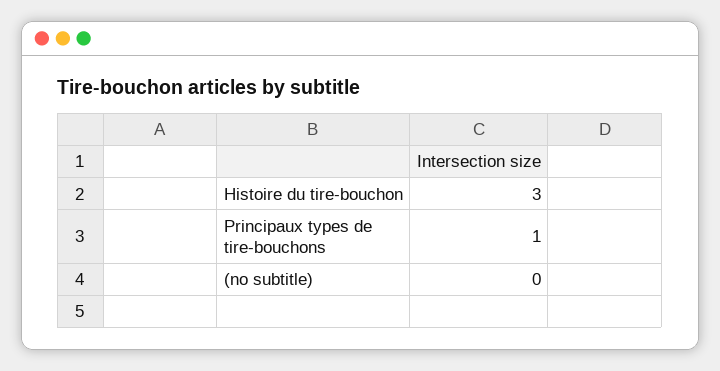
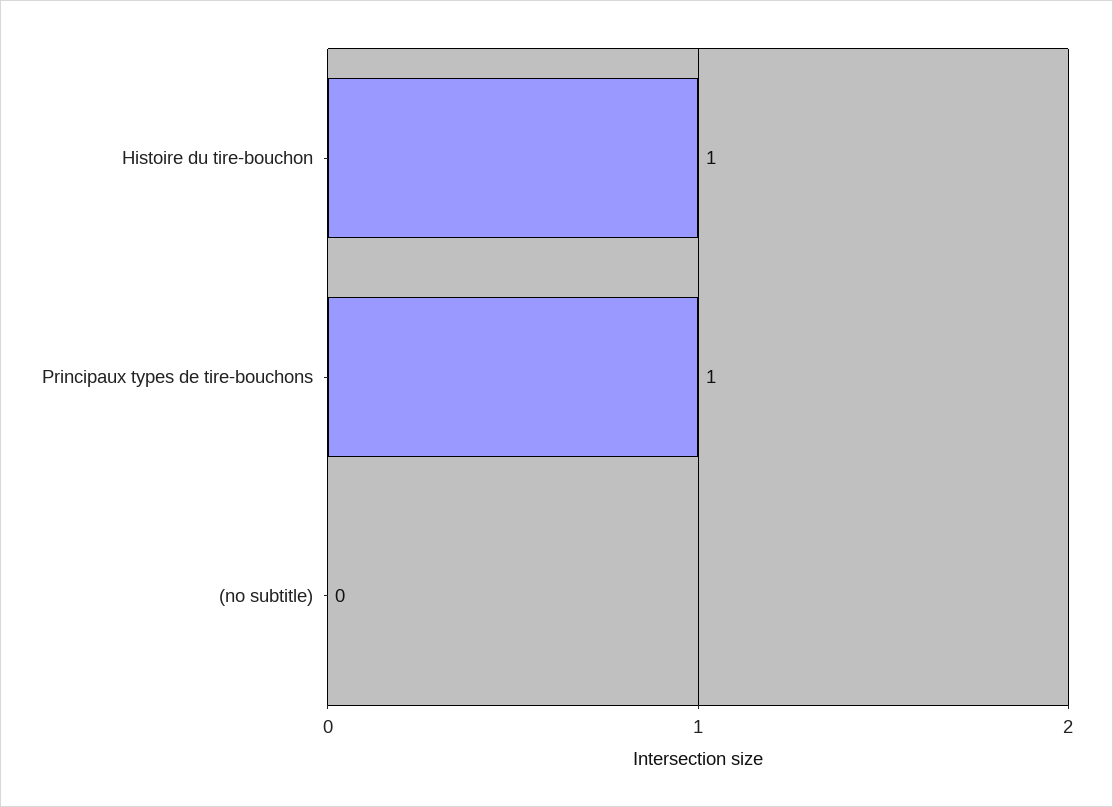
Histoire du tire-bouchon: 3 -> 1

